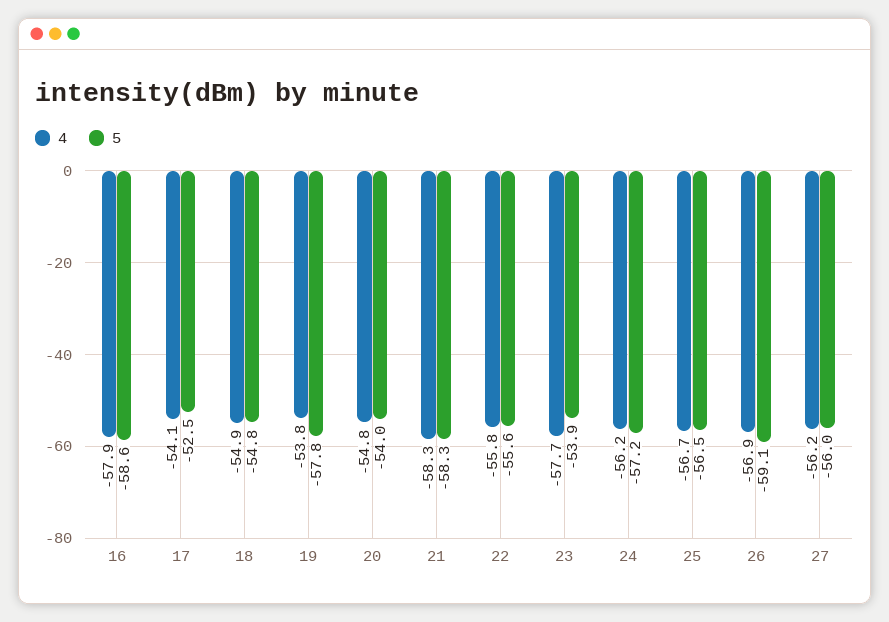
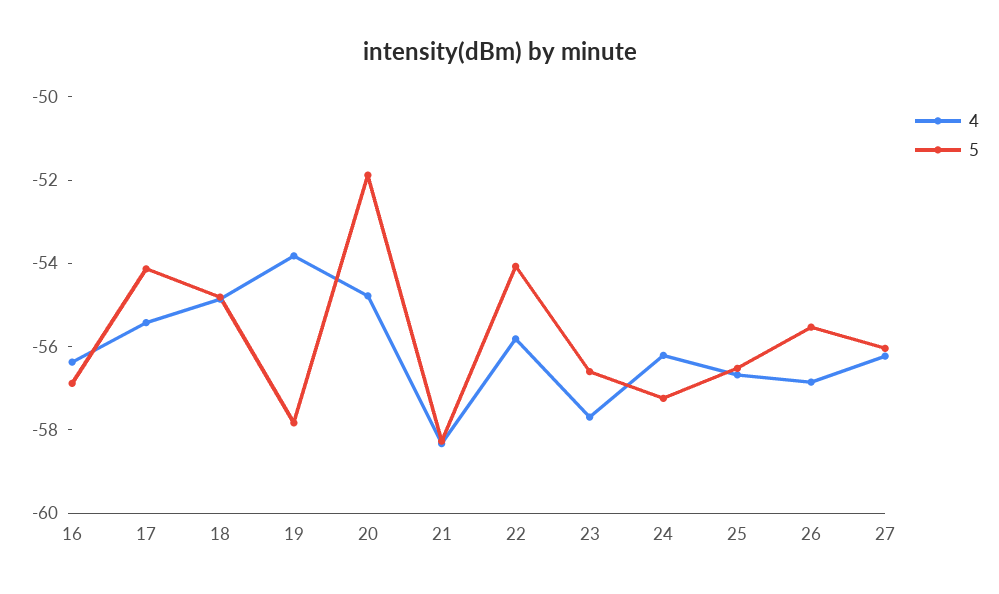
4, 16: -57.9 -> -56.5
5, 16: -58.6 -> -57
4, 17: -54.1 -> -55.5
5, 17: -52.5 -> -54
5, 20: -54 -> -52
5, 22: -55.6 -> -54
5, 23: -53.9 -> -56.5
5, 26: -59.1 -> -55.5

